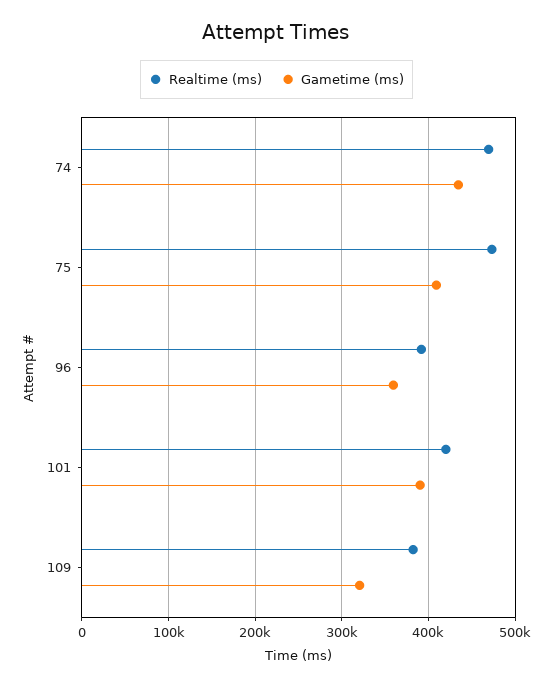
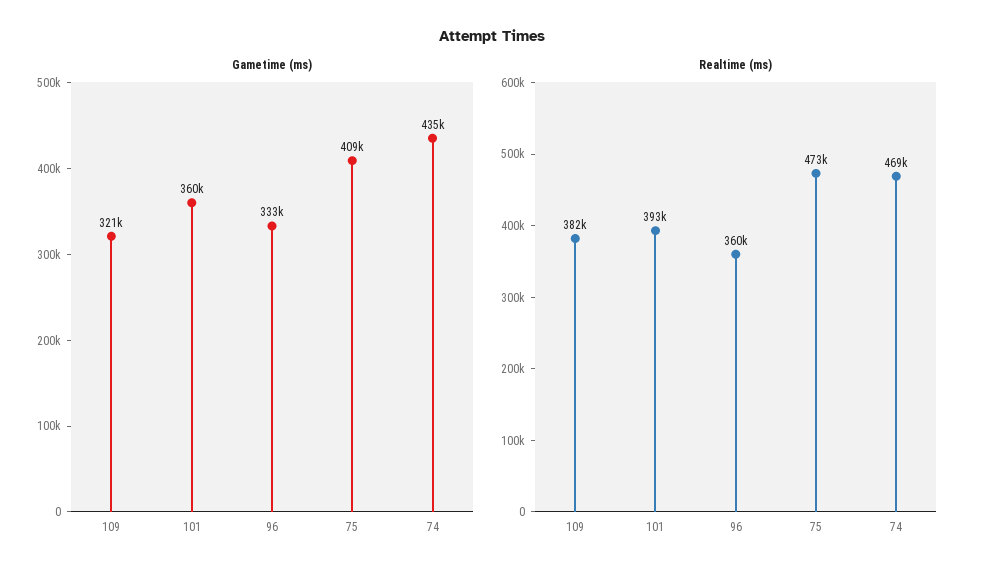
Realtime (ms), 96: 390000 -> 360000
Gametime (ms), 96: 360000 -> 333000
Realtime (ms), 101: 420000 -> 393000
Gametime (ms), 101: 390000 -> 360000

